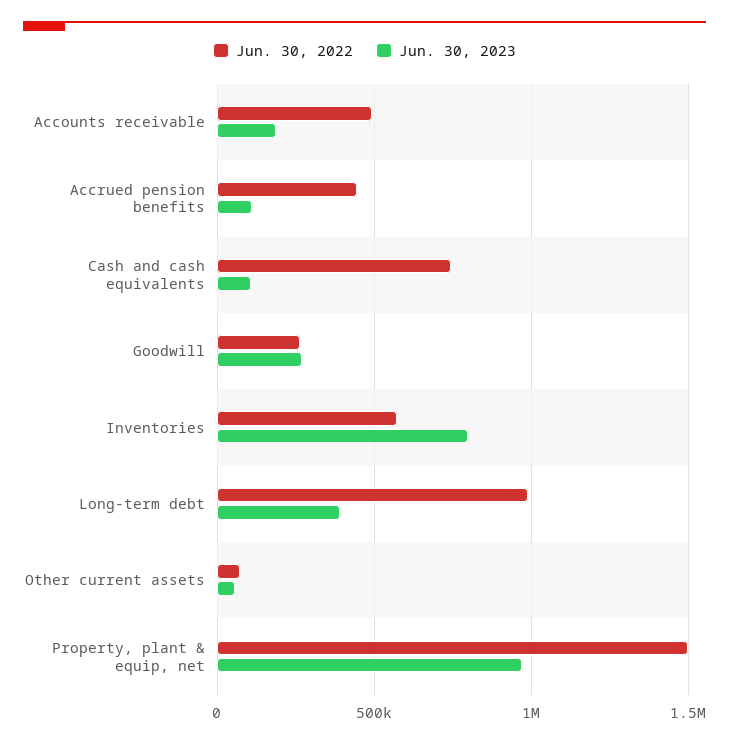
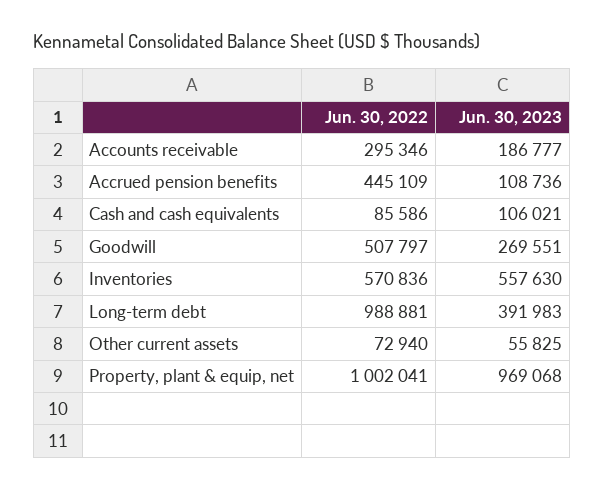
Jun. 30, 2022, Accounts receivable: 500000 -> 295346
Jun. 30, 2022, Cash and cash equivalents: 750000 -> 85586
Jun. 30, 2022, Goodwill: 250000 -> 507797
Jun. 30, 2023, Inventories: 800000 -> 557630
Jun. 30, 2022, Property, plant & equip, net: 1500000 -> 1002041

